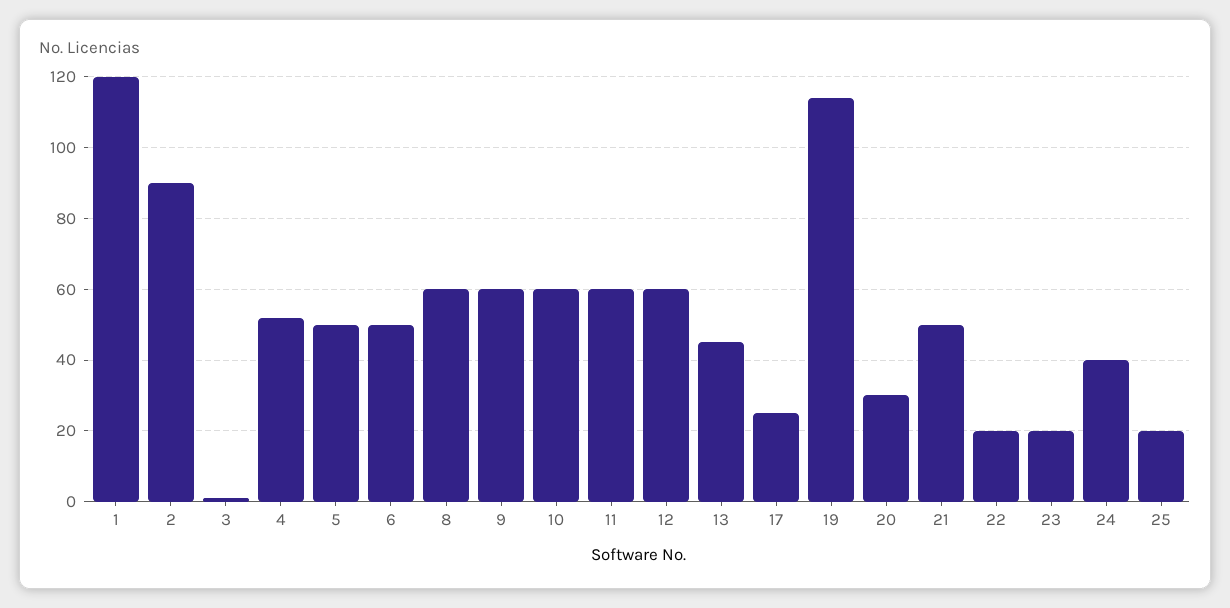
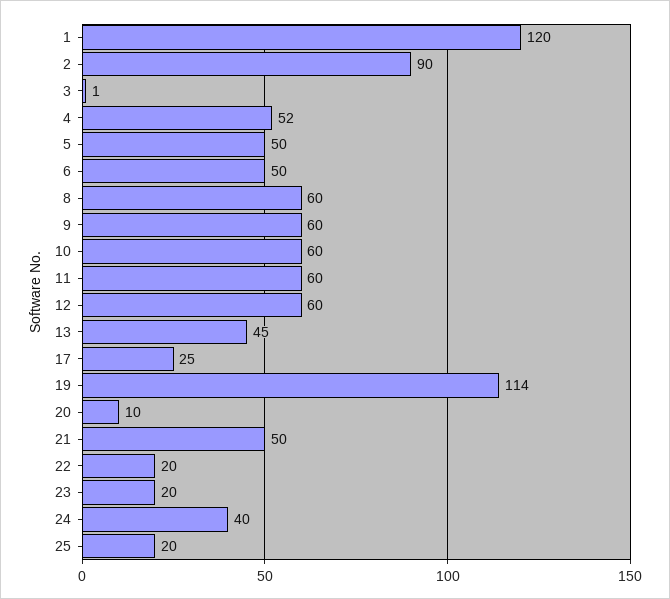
20: 30 -> 10

